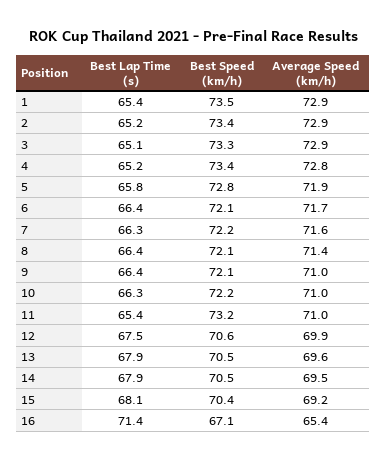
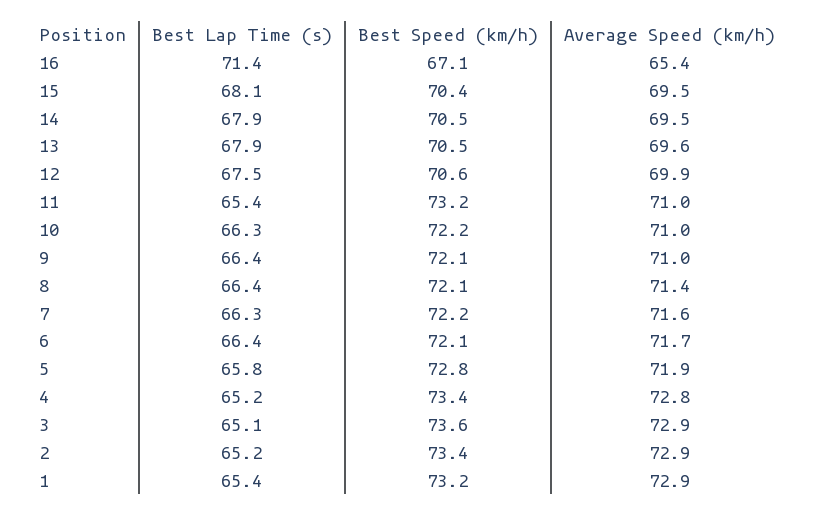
Best Speed (km/h), 1: 73.5 -> 73.2
Best Speed (km/h), 3: 73.3 -> 73.6
Average Speed (km/h), 15: 69.2 -> 69.5

